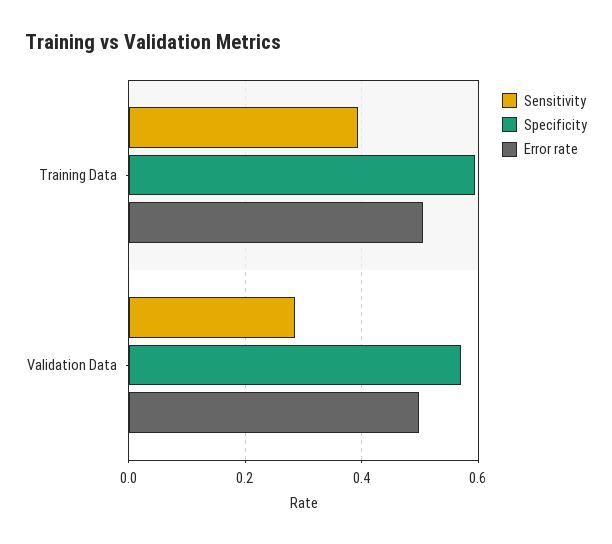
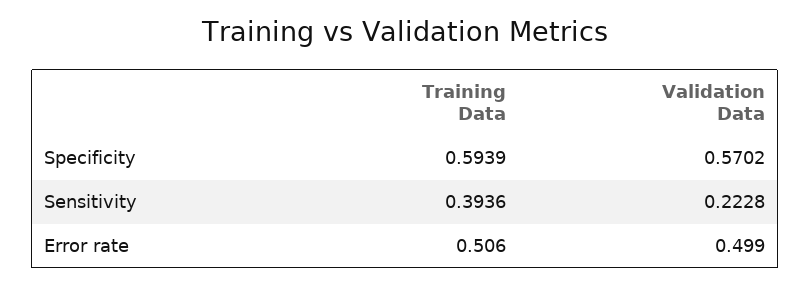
Sensitivity, Validation Data: 0.28 -> 0.2228

